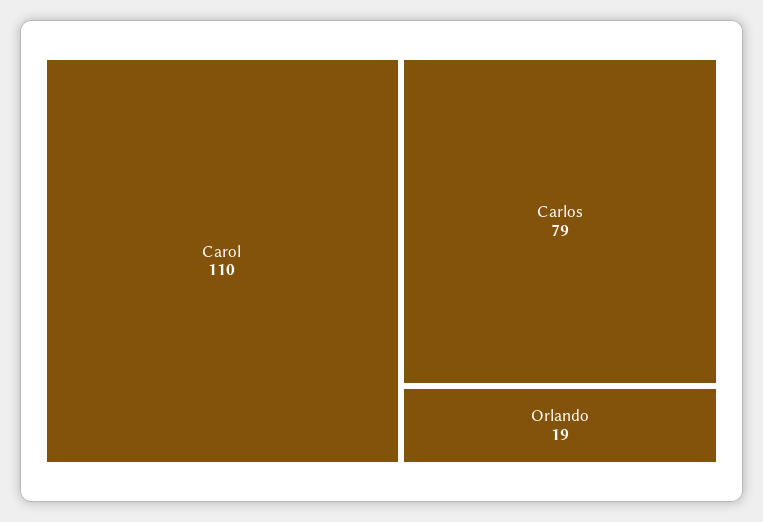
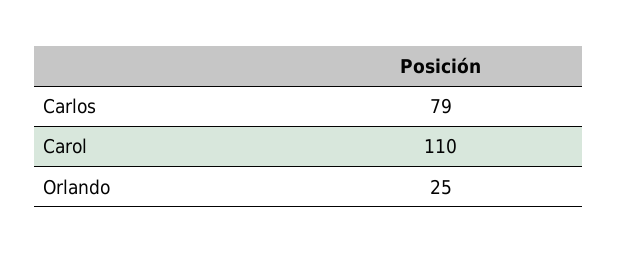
Orlando: 19 -> 25

